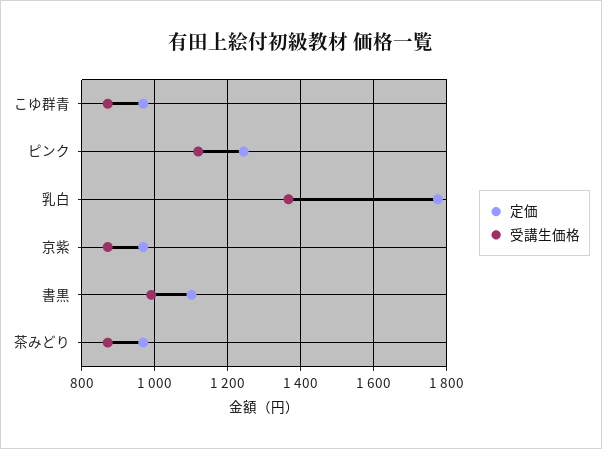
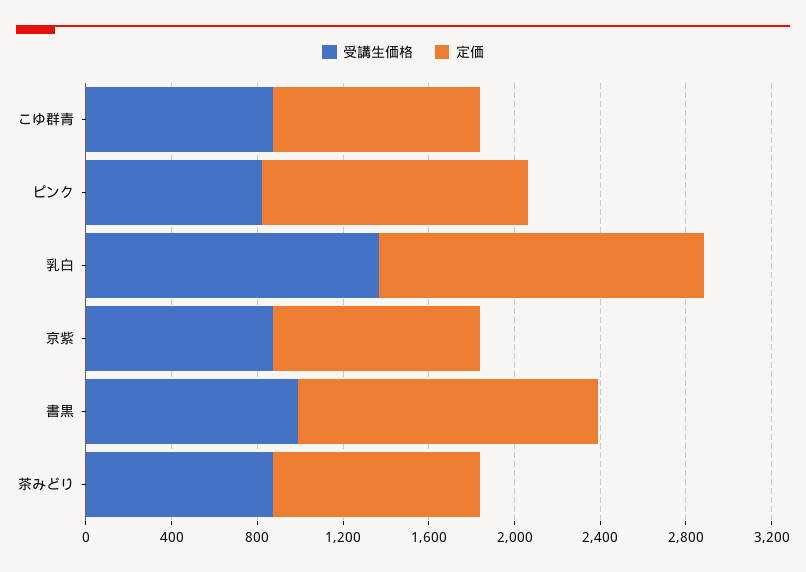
受講生価格, ピンク: 1120 -> 800
定価, 乳白: 1780 -> 1500
定価, 書黒: 1100 -> 1400

